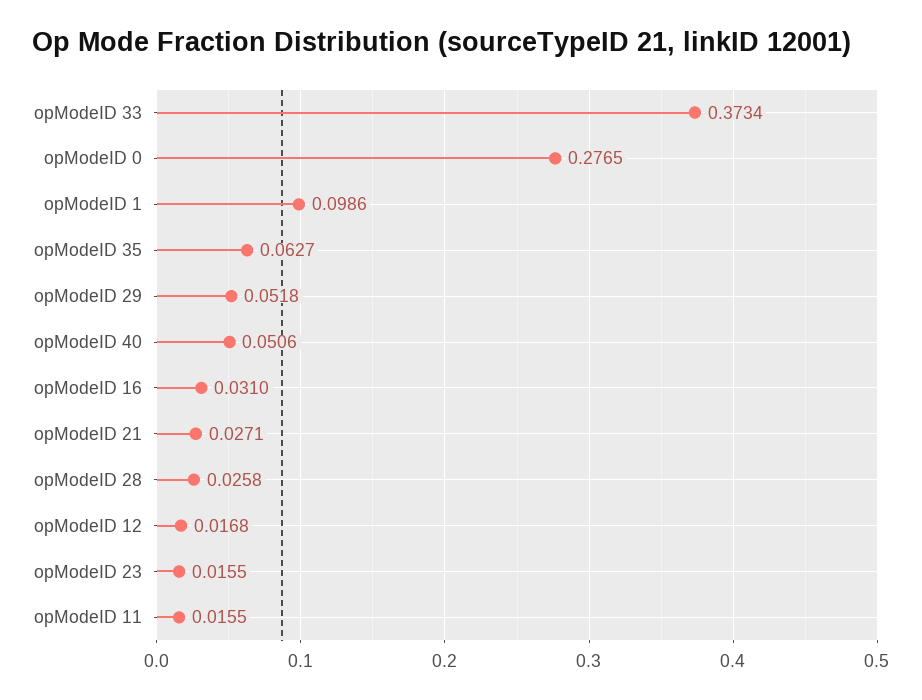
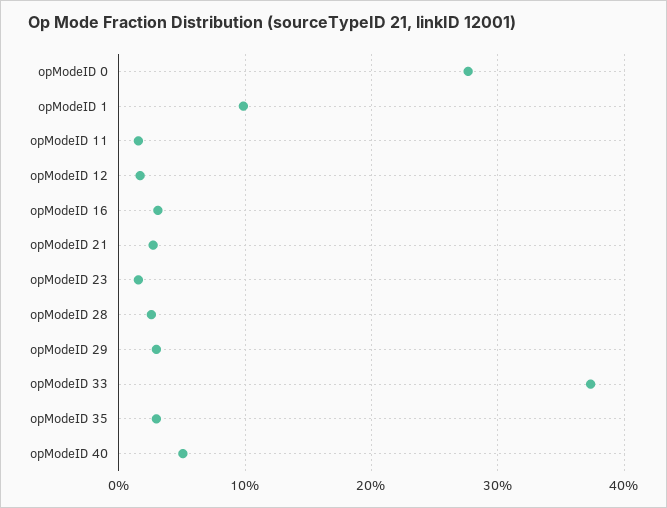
opModeID 35: 0.0627 -> 0.03
opModeID 29: 0.0518 -> 0.03

